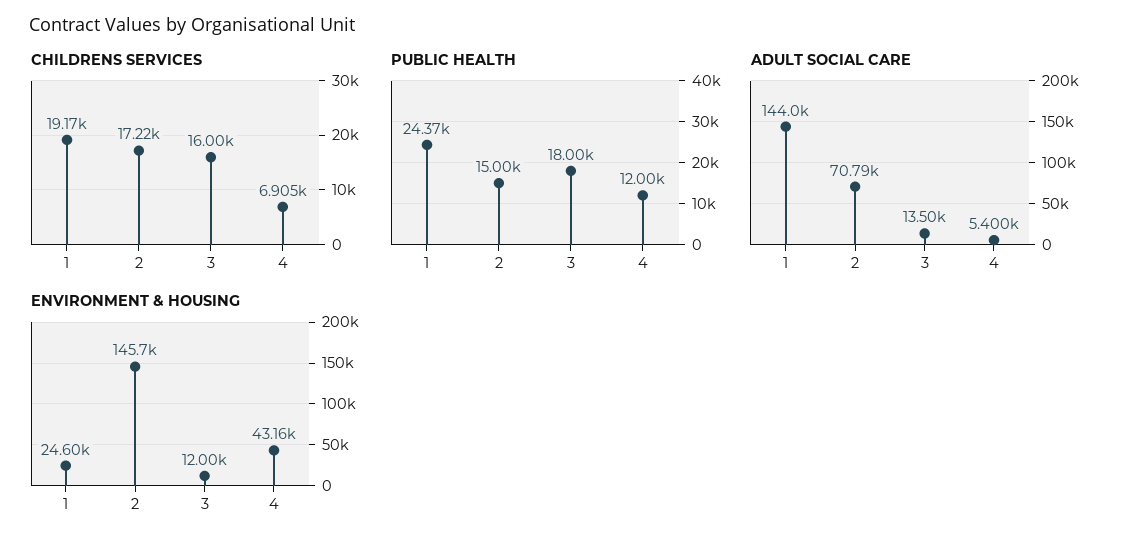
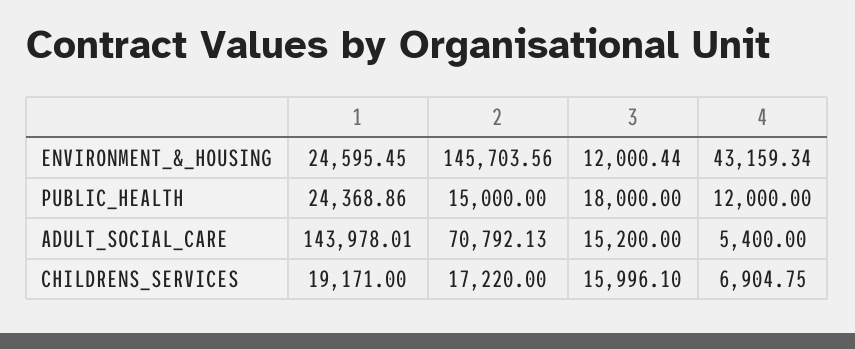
ADULT SOCIAL CARE, 3: 13500 -> 15200

